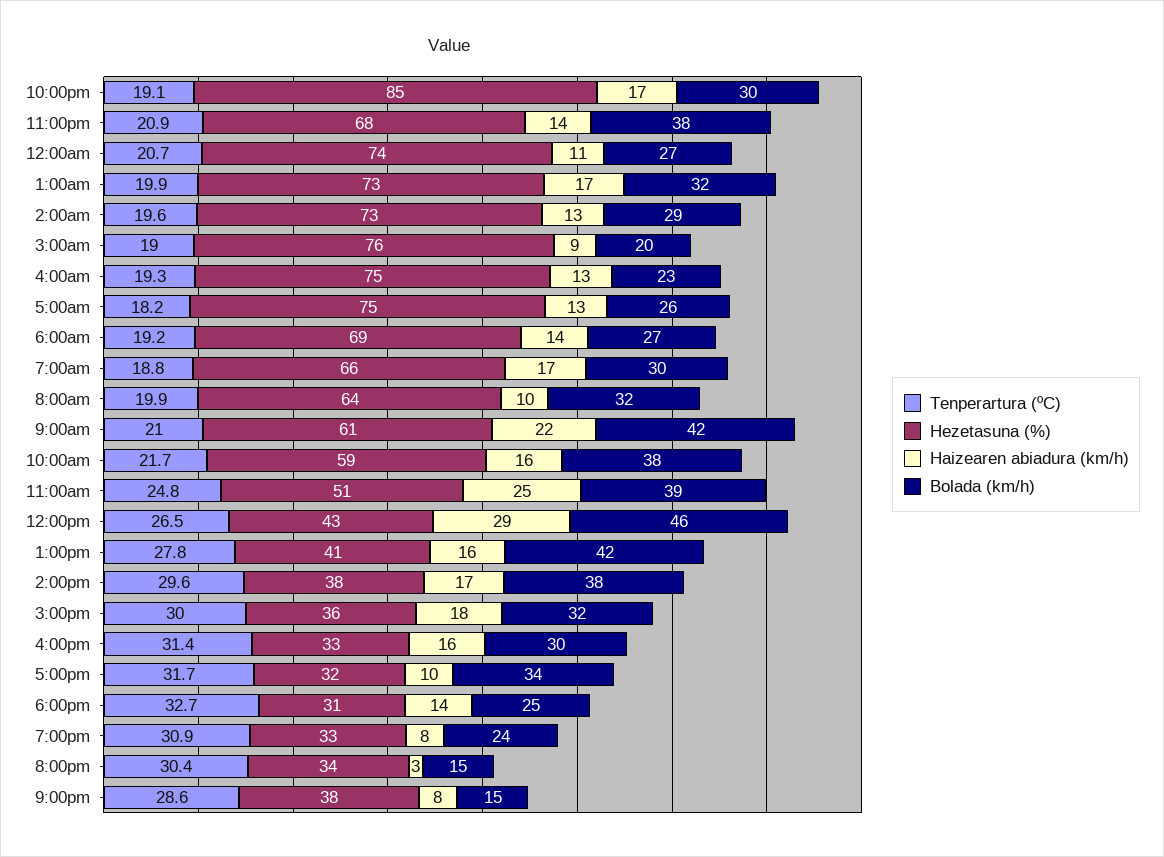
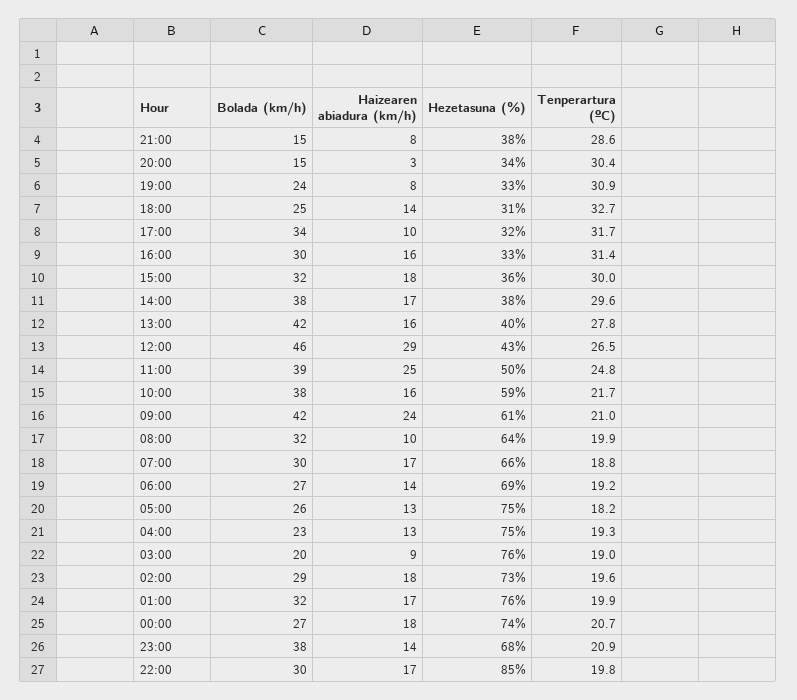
Tenperartura (ºC), 10:00pm: 19.1 -> 19.8
Haizearen abiadura (km/h), 12:00am: 11 -> 18
Hezetasuna (%), 1:00am: 73 -> 76
Haizearen abiadura (km/h), 2:00am: 13 -> 18
Haizearen abiadura (km/h), 9:00am: 22 -> 24
Hezetasuna (%), 11:00am: 51 -> 50
Hezetasuna (%), 1:00pm: 41 -> 40

